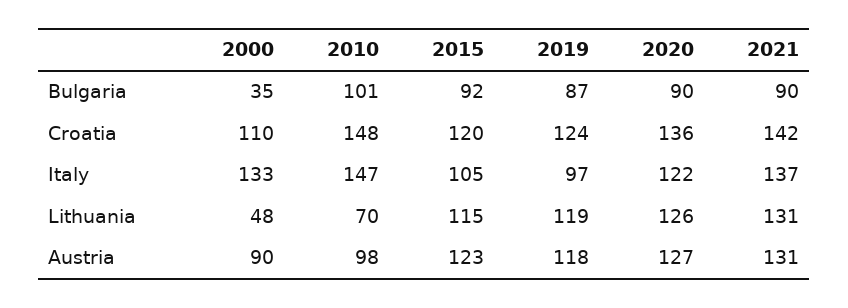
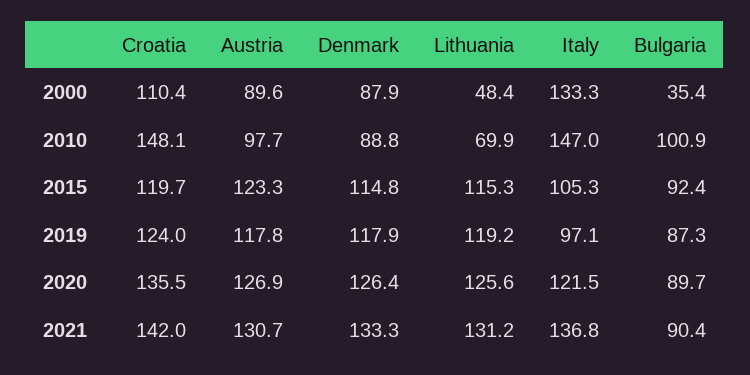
2000, Denmark: none -> 87.9
2010, Denmark: none -> 88.8
2015, Denmark: none -> 114.8
2019, Denmark: none -> 117.9
2020, Denmark: none -> 126.4
2021, Denmark: none -> 133.3

